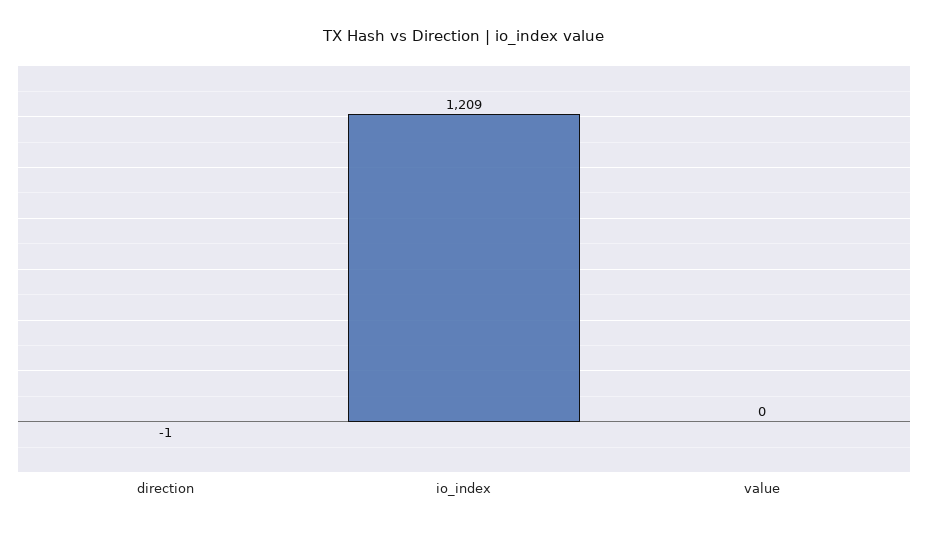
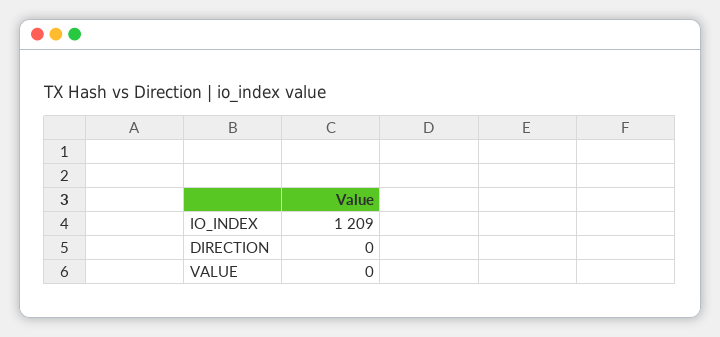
direction: -1 -> 0

